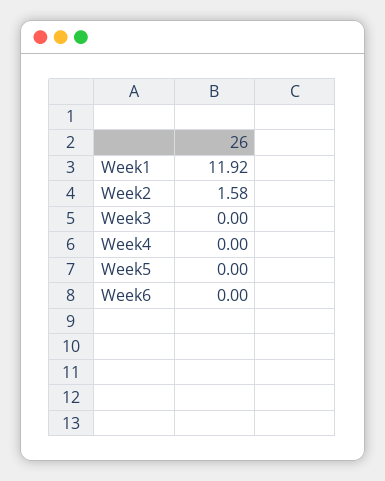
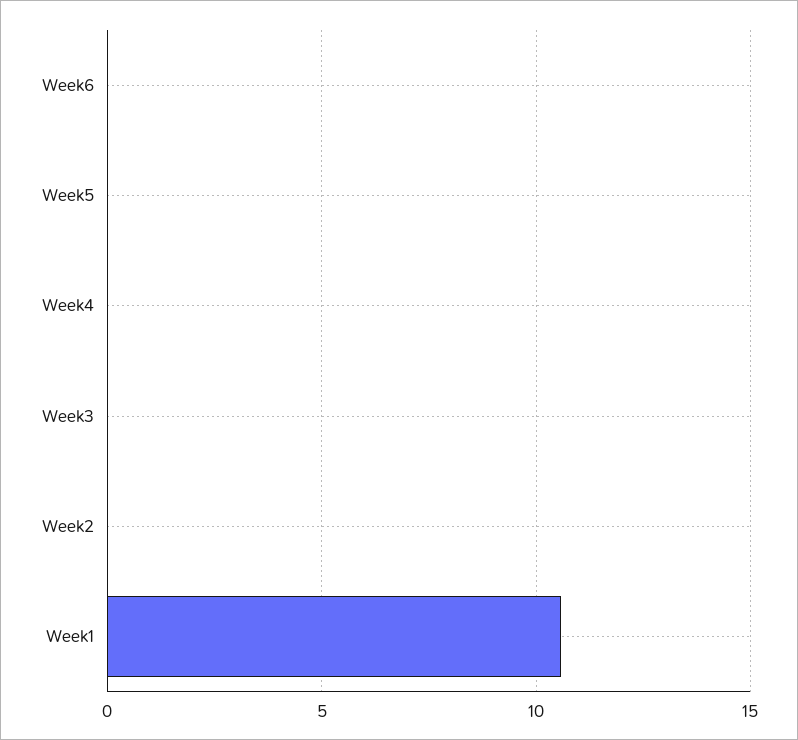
Week1: 11.92 -> 10.5
Week2: 1.58 -> 0

